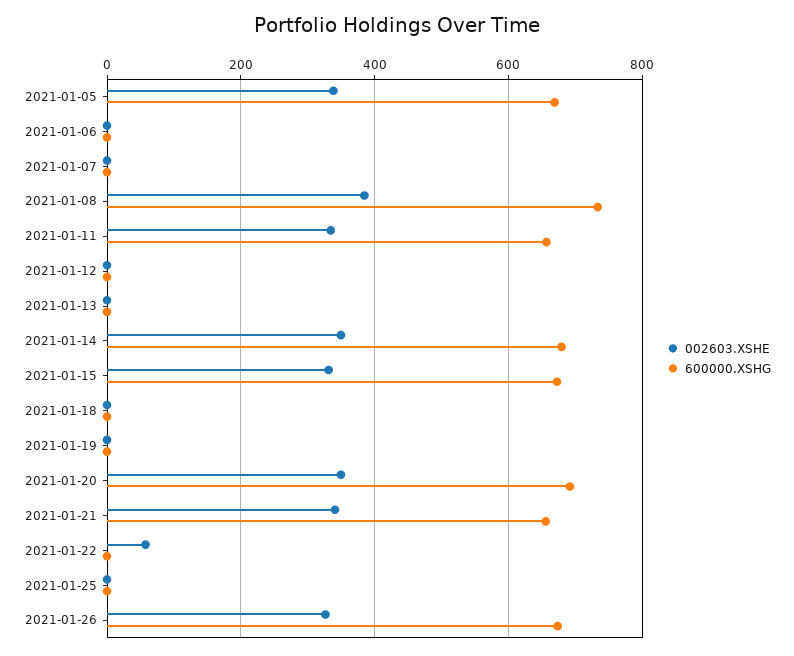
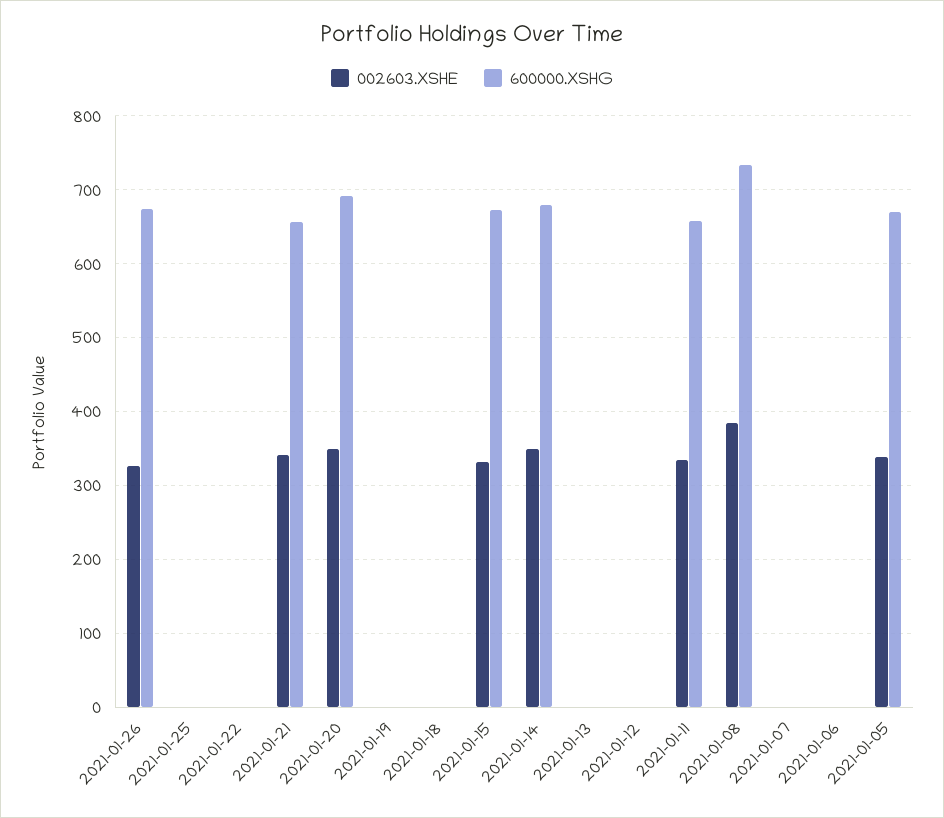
002603.XSHE, 2021-01-22: 60 -> 0

